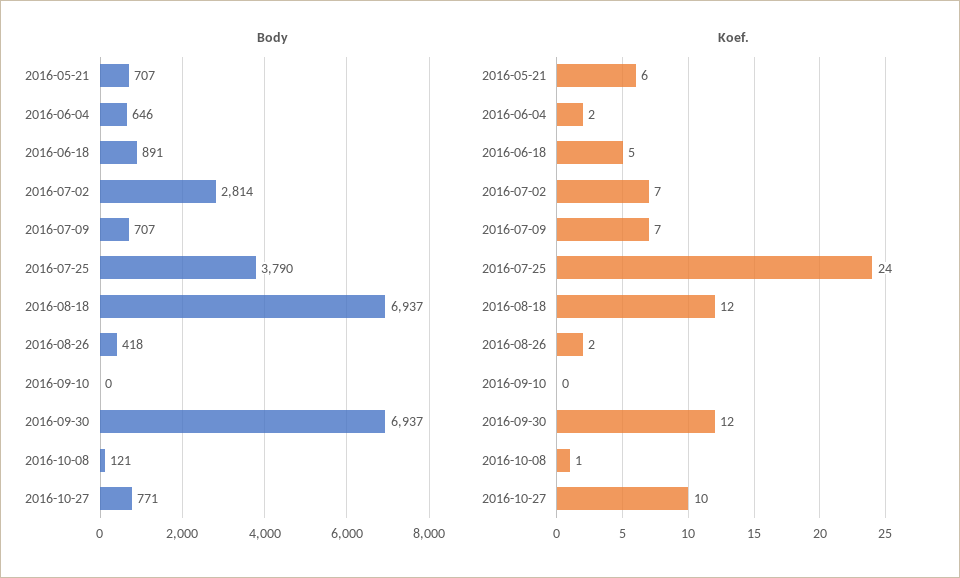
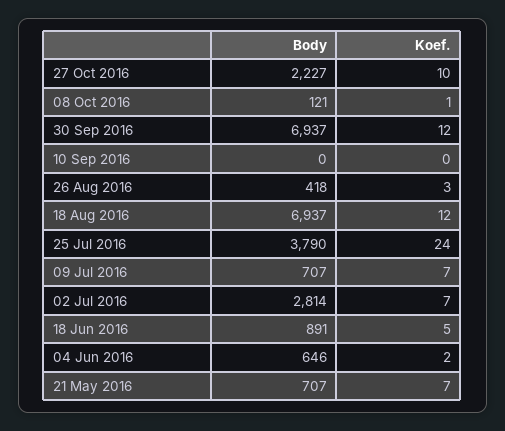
Body, 2016-10-27: 771 -> 2227
Koef., 2016-05-21: 6 -> 7
Koef., 2016-08-26: 2 -> 3

